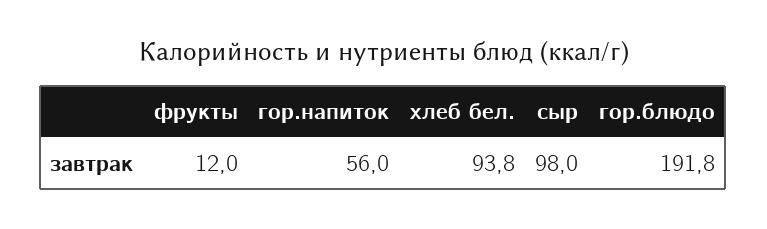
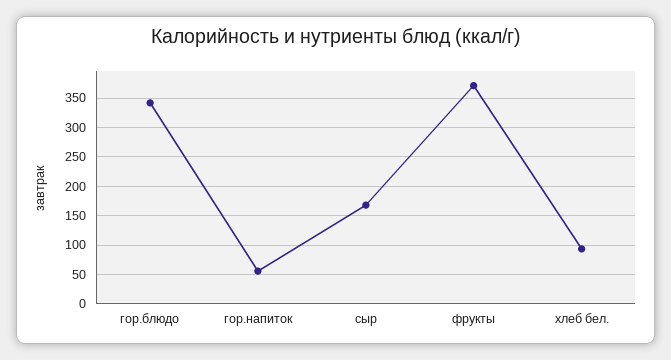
фрукты: 12 -> 375
сыр: 98 -> 175
гор.блюдо: 191.8 -> 350

